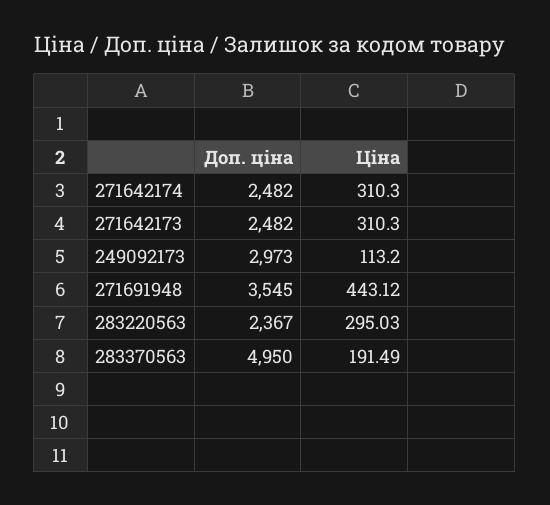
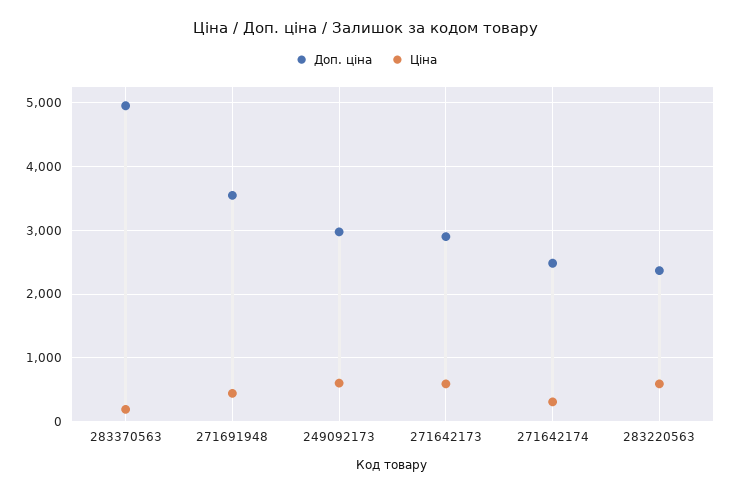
Доп. ціна, 271642173: 2482 -> 2900
Ціна, 271642173: 310.3 -> 600
Ціна, 249092173: 113.2 -> 600
Ціна, 283220563: 295.03 -> 600

